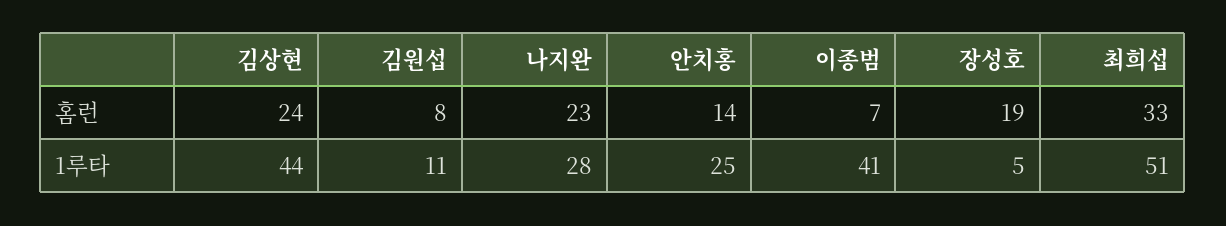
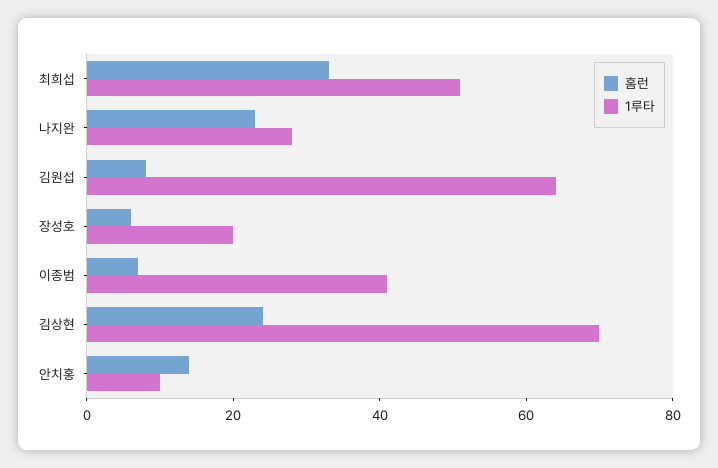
홈런, 장성호: 19 -> 5
1루타, 김상현: 44 -> 70
1루타, 김원섭: 11 -> 65
1루타, 안치홍: 25 -> 10
1루타, 장성호: 5 -> 20

